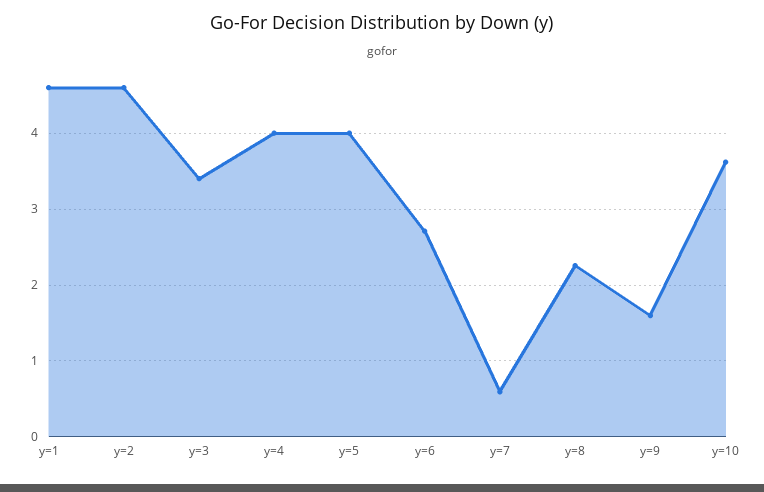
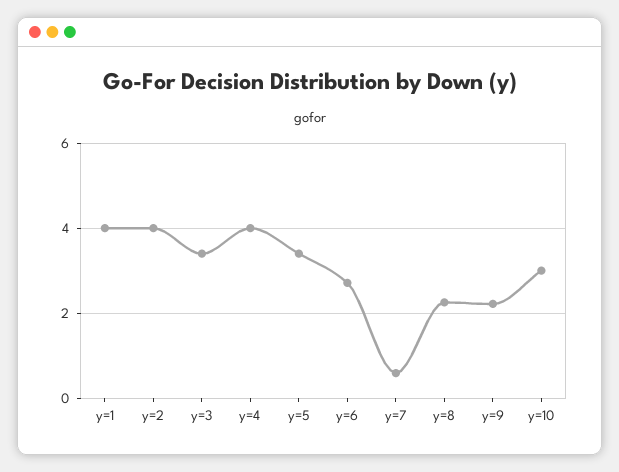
y=1: 4.6 -> 4
y=2: 4.6 -> 4
y=5: 4 -> 3.4
y=9: 1.6 -> 2.2
y=10: 3.6 -> 3

